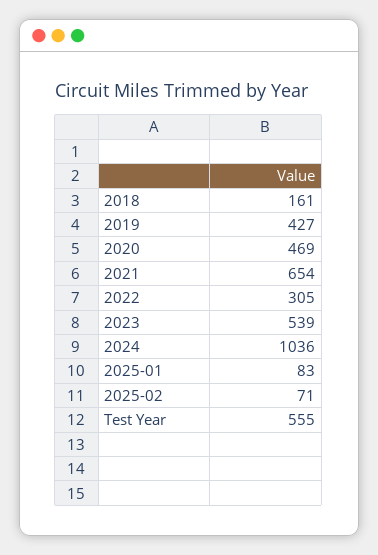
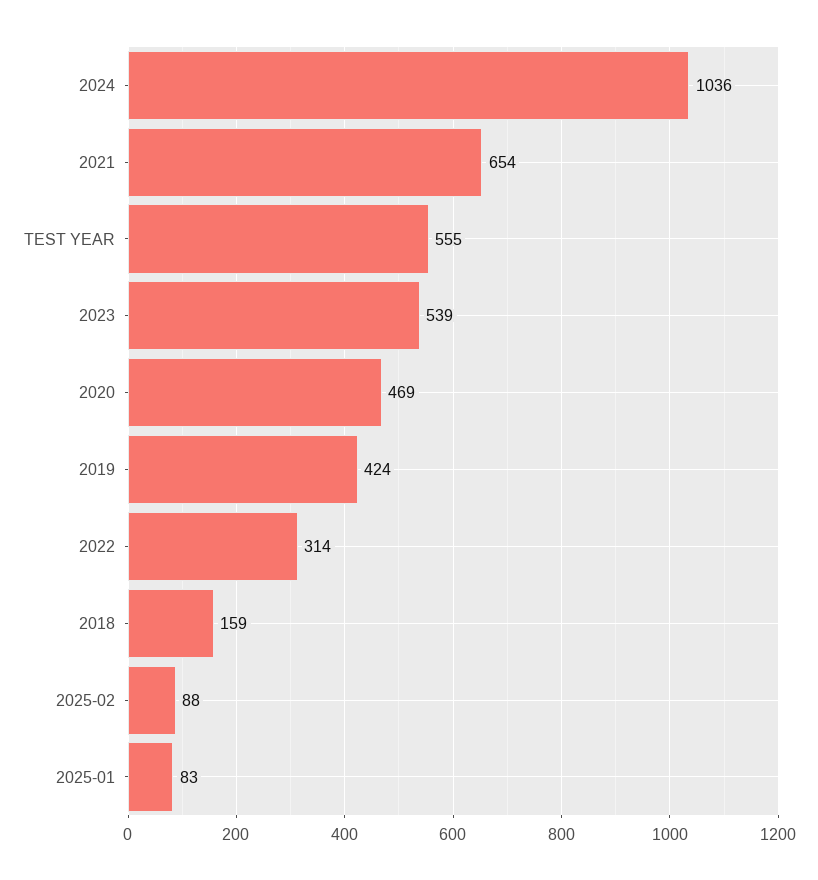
2018: 161 -> 159
2019: 427 -> 424
2022: 305 -> 314
2025-02: 71 -> 88

